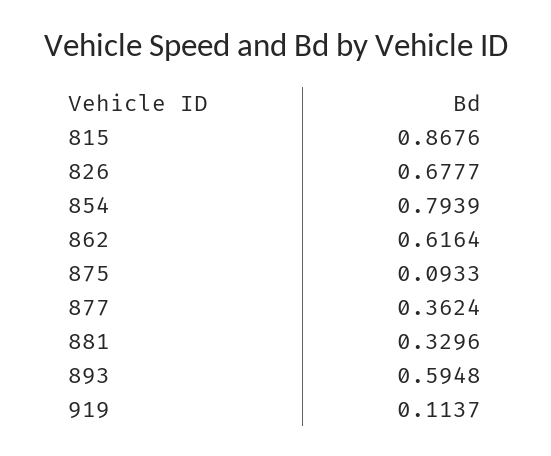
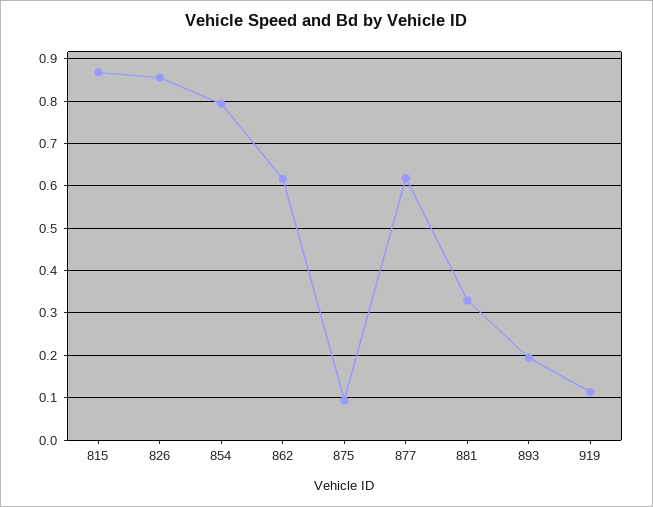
826: 0.6777 -> 0.86
877: 0.3624 -> 0.62
893: 0.5948 -> 0.2

